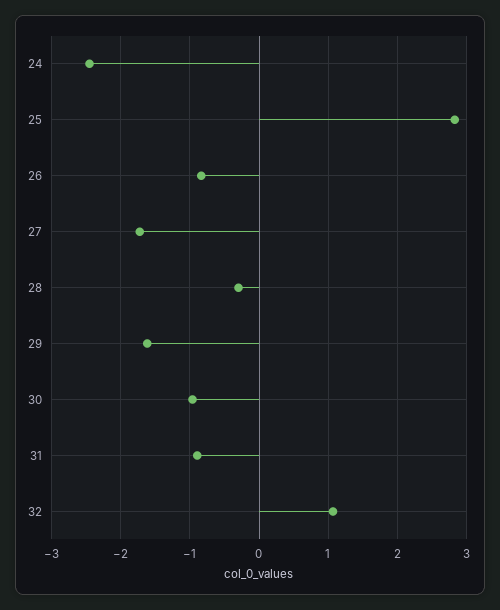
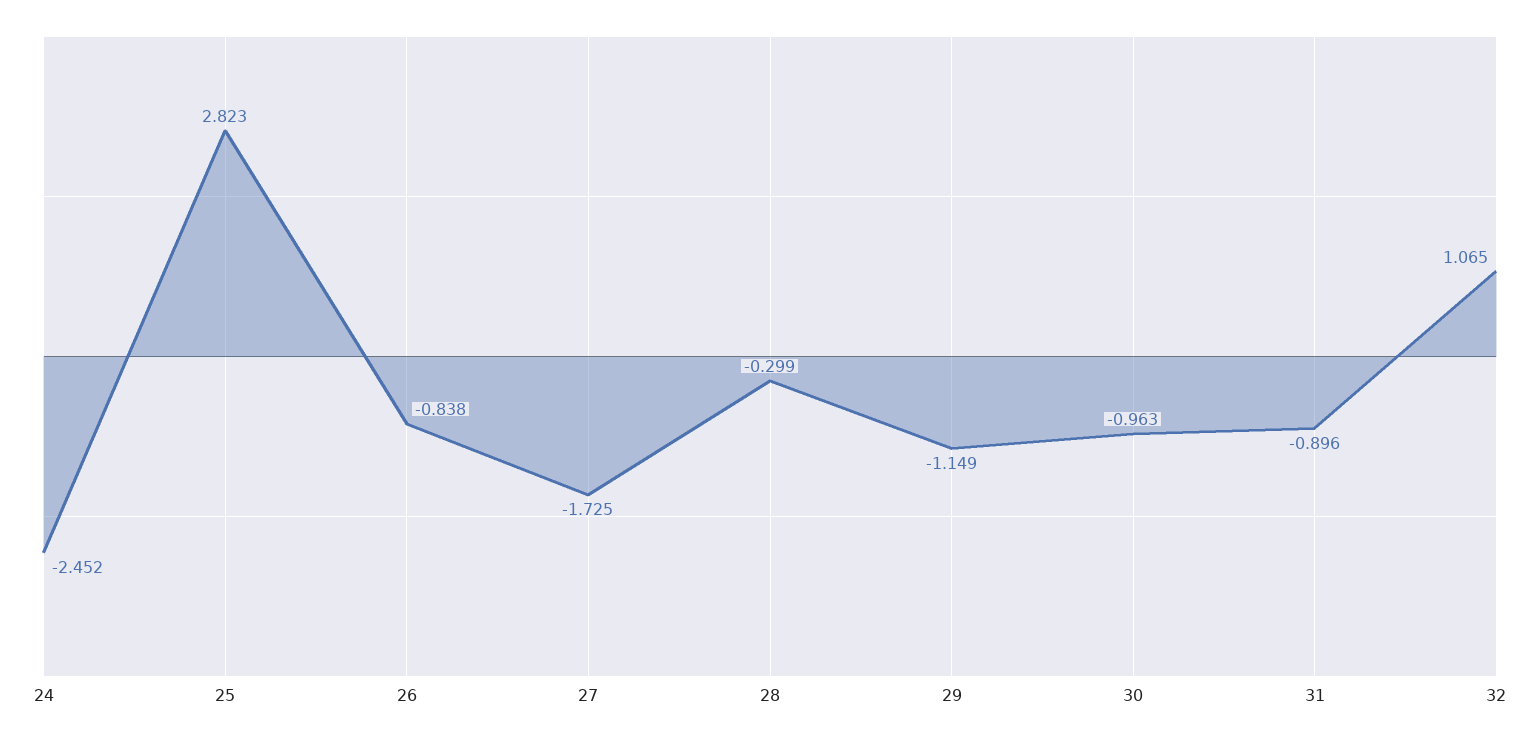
29: -1.6 -> -1.149

